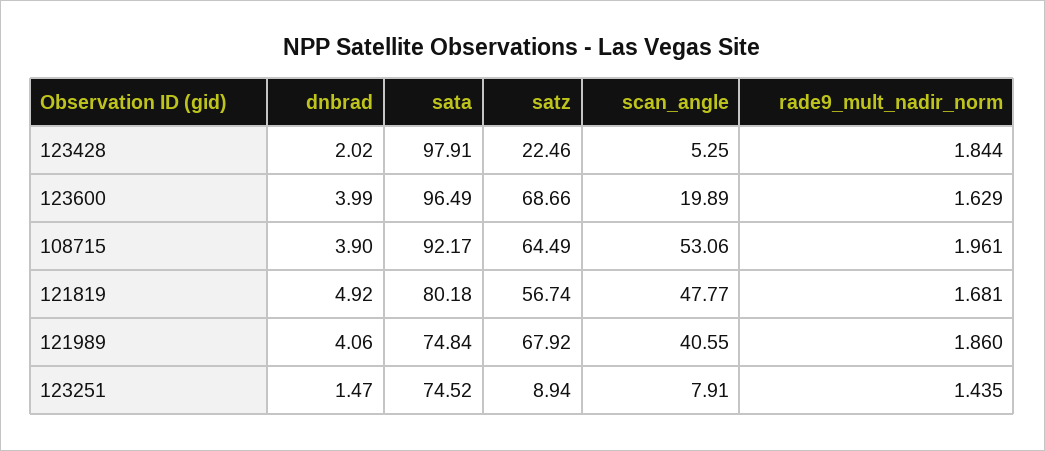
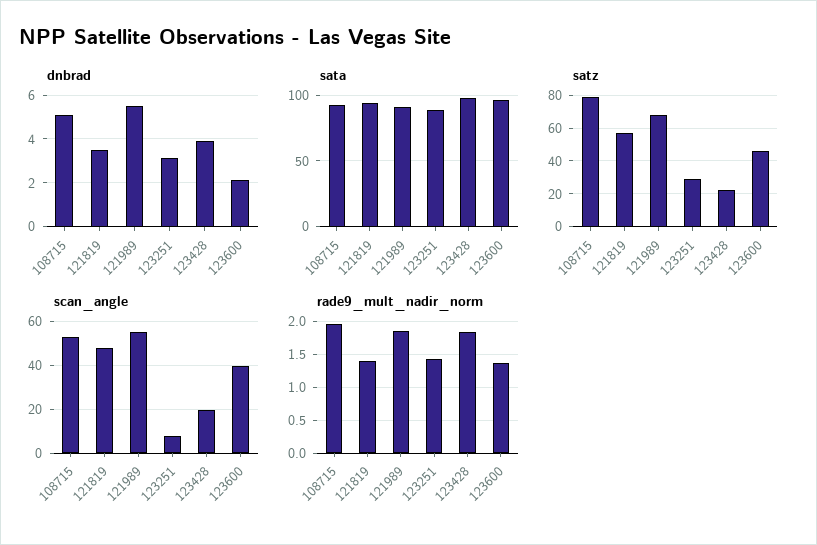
dnbrad, 123428: 2.02 -> 4
scan_angle, 123428: 5.25 -> 20
dnbrad, 123600: 3.99 -> 2
satz, 123600: 68.66 -> 45
scan_angle, 123600: 19.89 -> 40
rade9_mult_nadir_norm, 123600: 1.629 -> 1.4
dnbrad, 108715: 3.9 -> 5
satz, 108715: 64.49 -> 80
dnbrad, 121819: 4.92 -> 3.5
sata, 121819: 80.18 -> 95
rade9_mult_nadir_norm, 121819: 1.681 -> 1.4
dnbrad, 121989: 4.06 -> 5.5
sata, 121989: 74.84 -> 90
scan_angle, 121989: 40.55 -> 55
dnbrad, 123251: 1.47 -> 3
sata, 123251: 74.52 -> 90
satz, 123251: 8.94 -> 30

